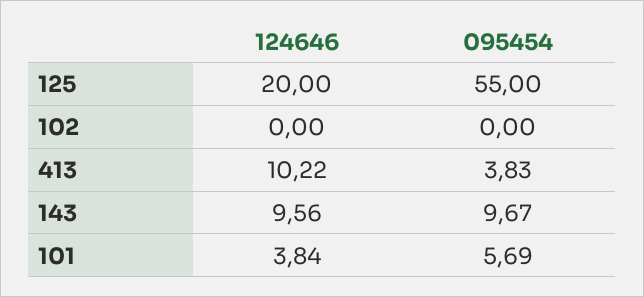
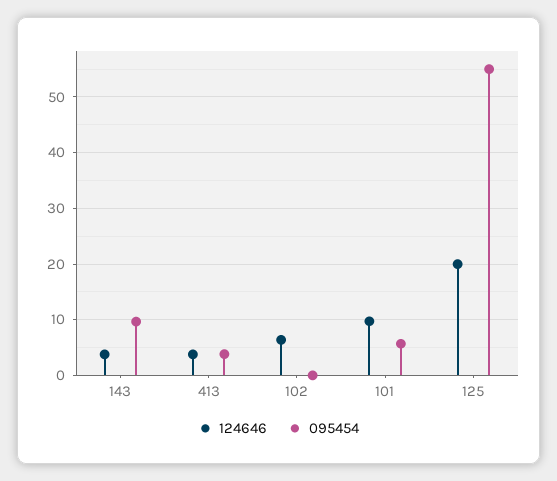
124646, 102: 0 -> 6
124646, 413: 10.22 -> 4
124646, 143: 9.56 -> 4
124646, 101: 3.84 -> 10

